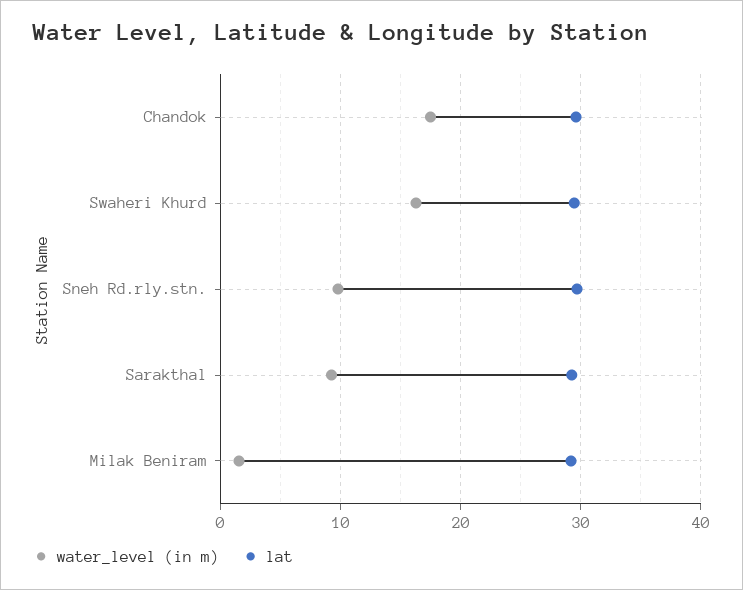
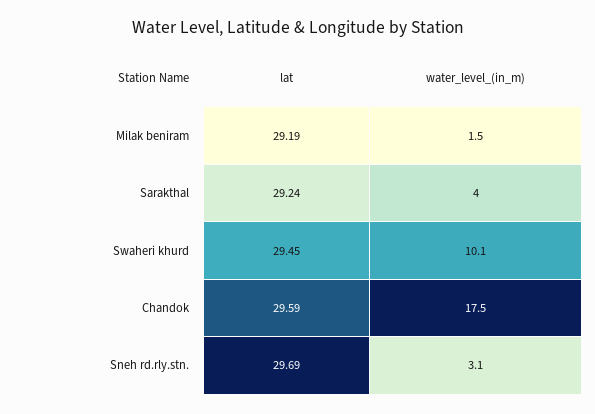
water_level (in m), Swaheri Khurd: 16 -> 10.1
water_level (in m), Sneh Rd.rly.stn.: 10 -> 3.1
water_level (in m), Sarakthal: 9 -> 4

